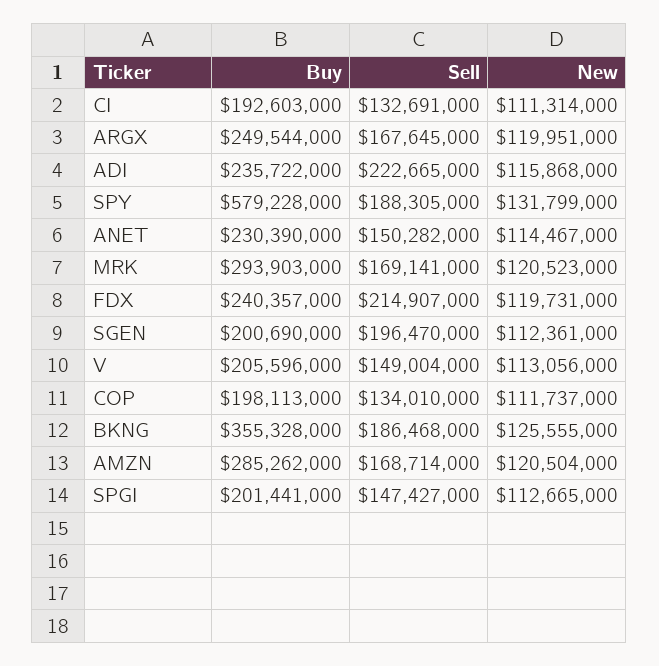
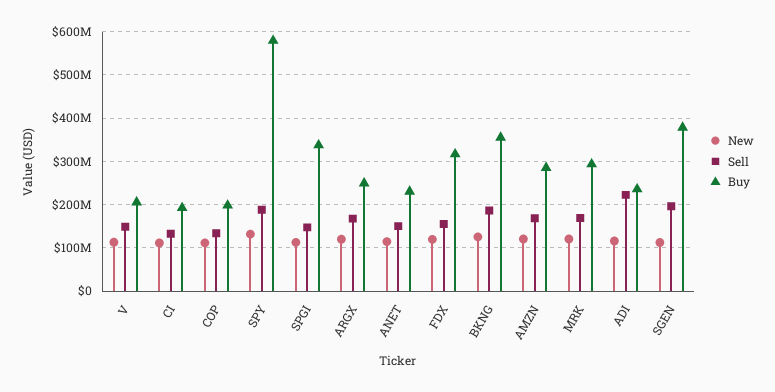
Buy, FDX: 240357000 -> 320000000
Sell, FDX: 214907000 -> 160000000
Buy, SGEN: 200690000 -> 380000000
Buy, SPGI: 201441000 -> 340000000

